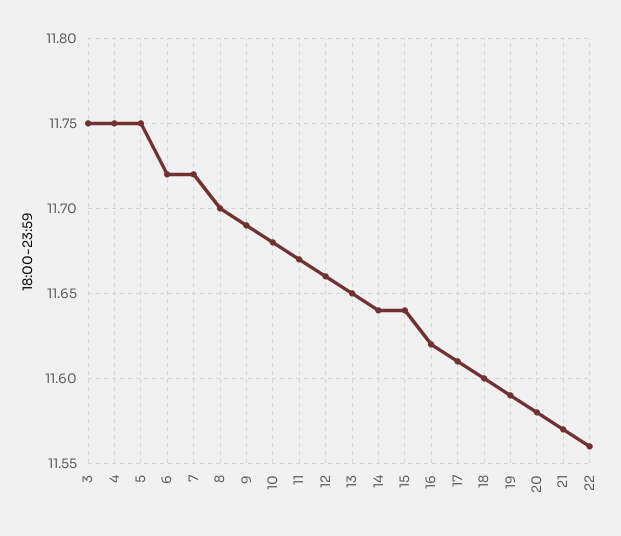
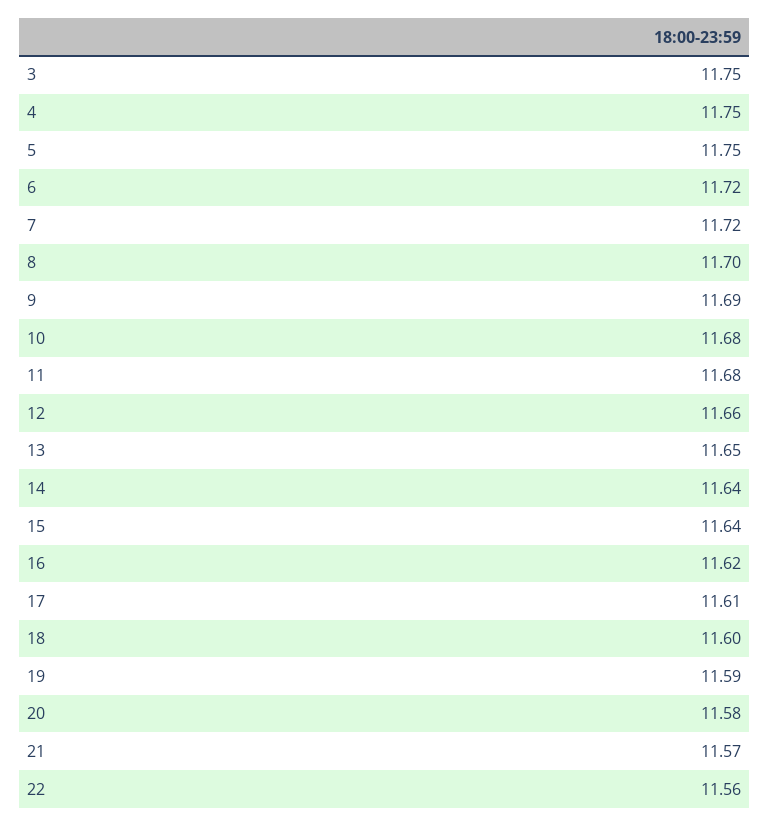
11: 11.67 -> 11.68

